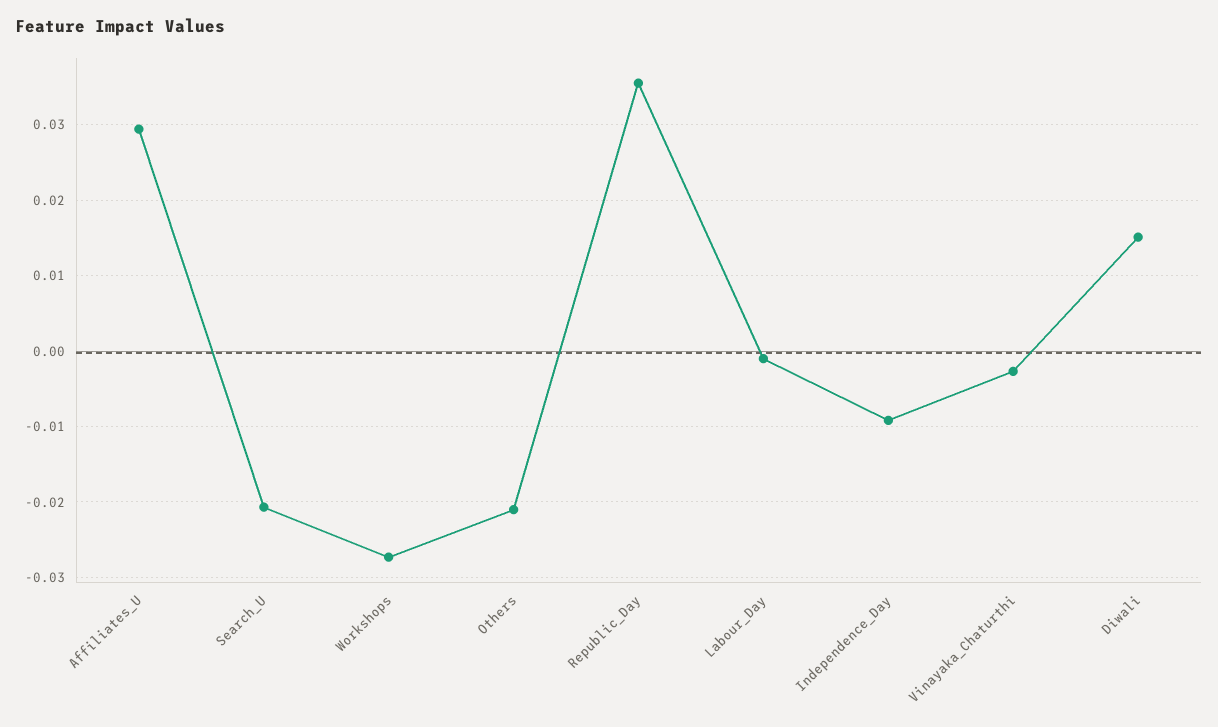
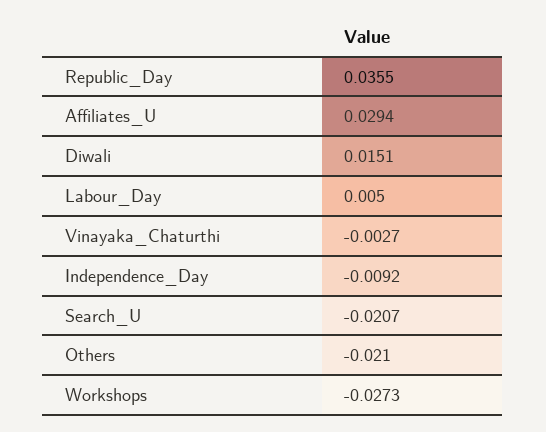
Labour_Day: -0.001 -> 0.005

